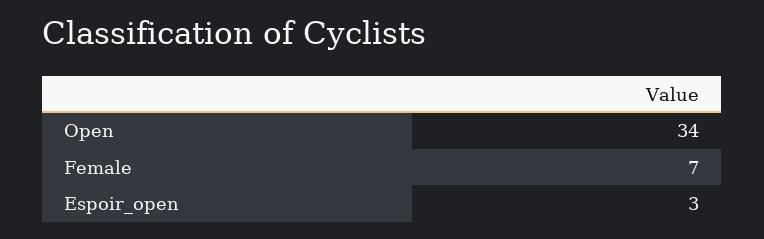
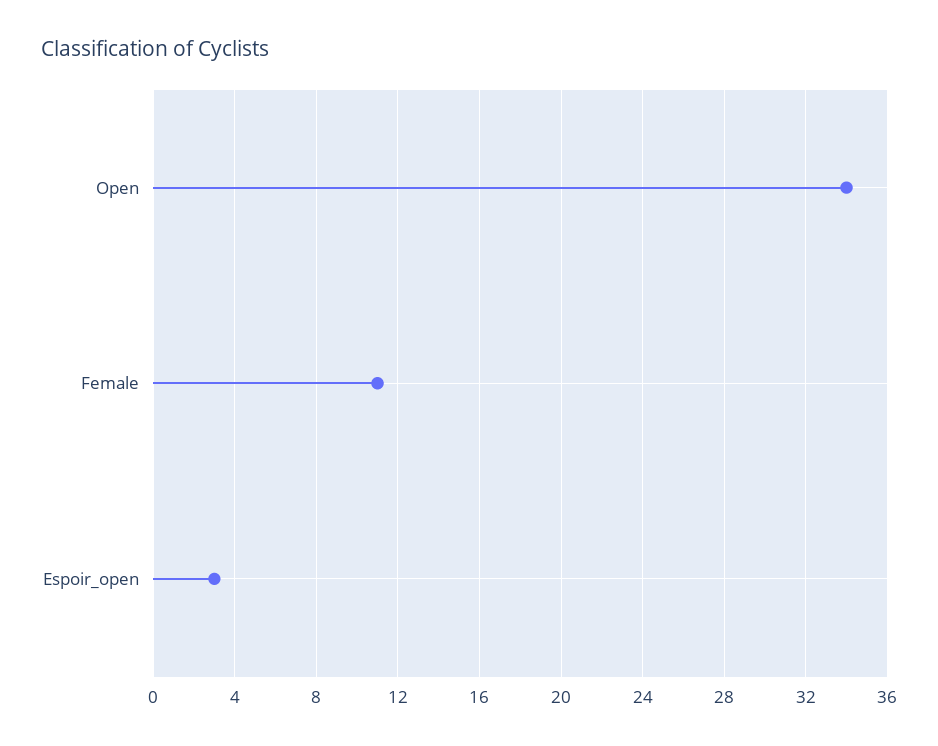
Female: 7 -> 11

